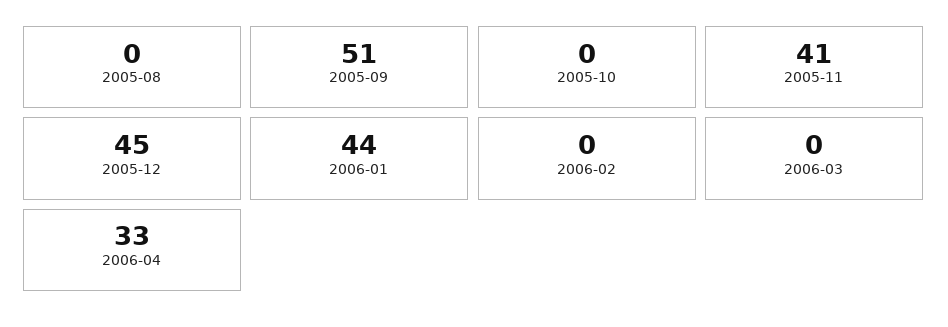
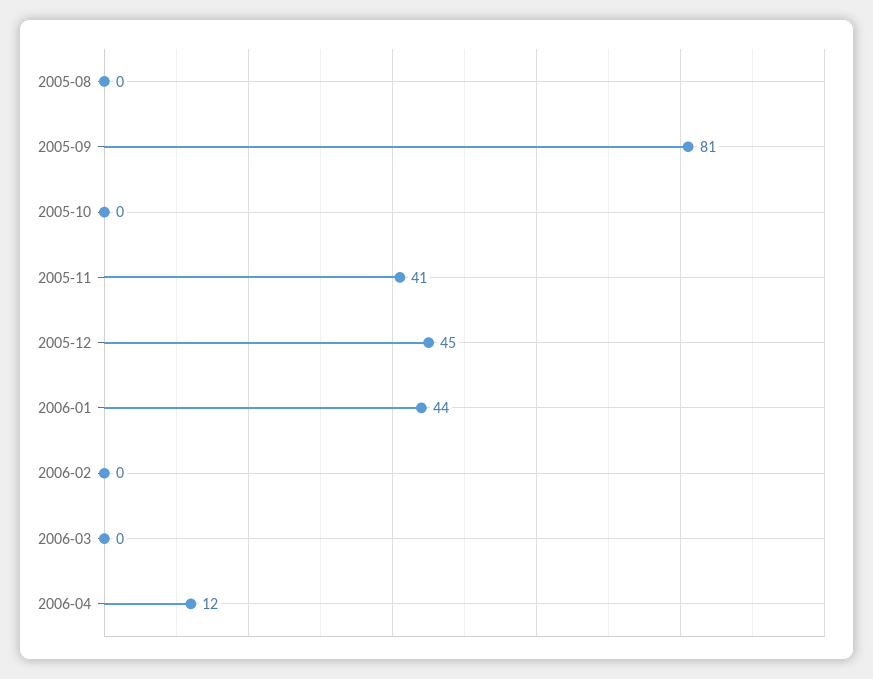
2005-09: 51 -> 81
2006-04: 33 -> 12

